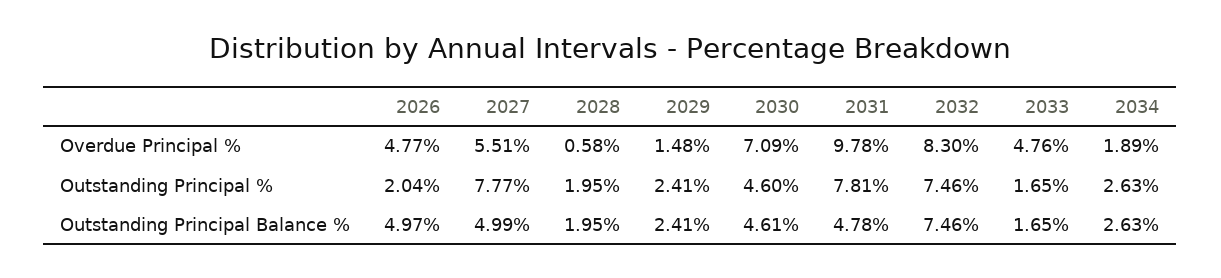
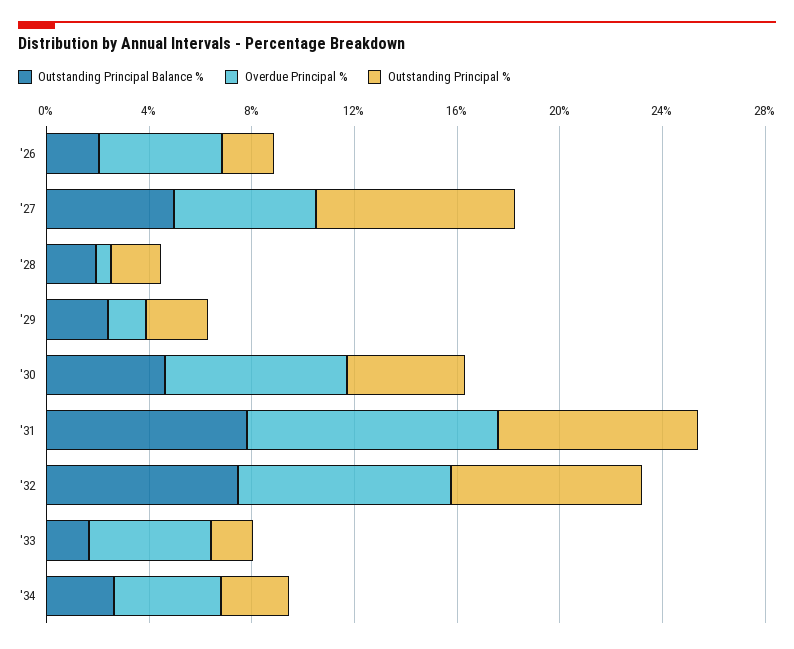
Overdue Principal %, 2034: 1.89 -> 4
Outstanding Principal Balance %, 2026: 4.97 -> 2
Outstanding Principal Balance %, 2031: 4.78 -> 8

